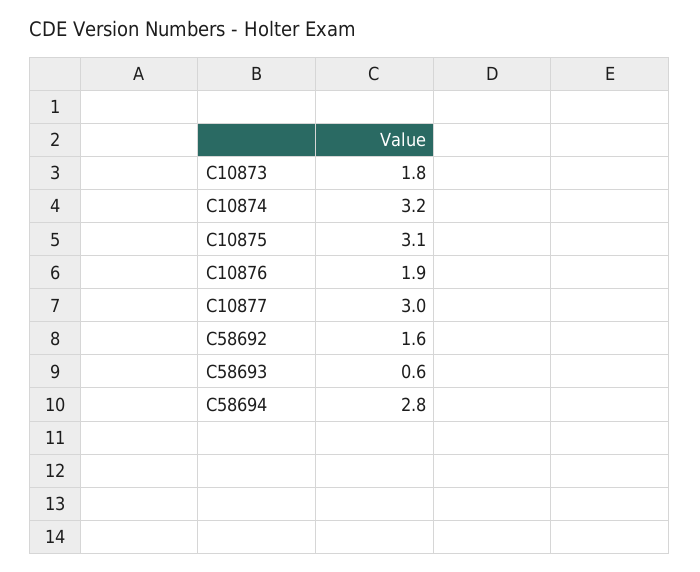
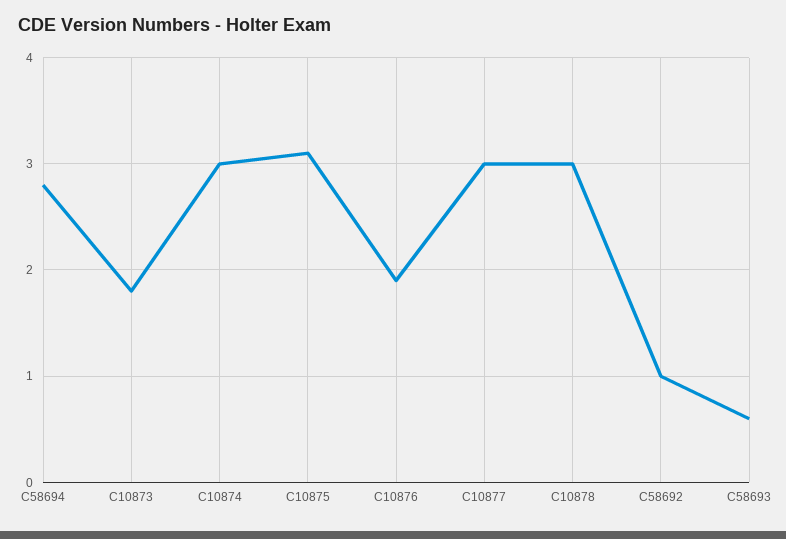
C10874: 3.2 -> 3
C58692: 1.6 -> 1
C10878: none -> 3

